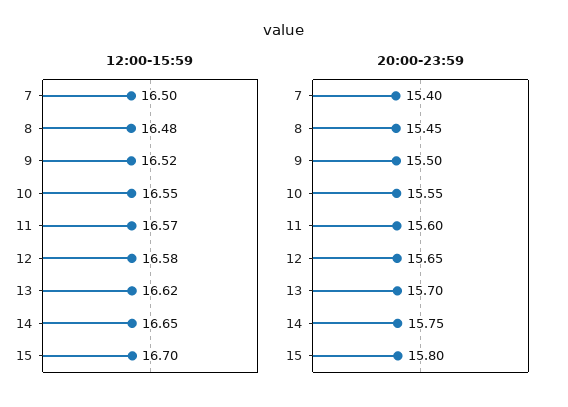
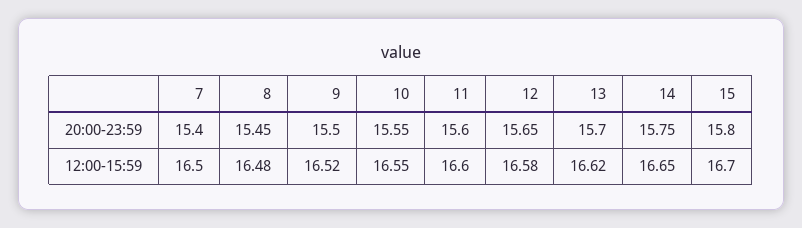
12:00-15:59, 11: 16.57 -> 16.6

